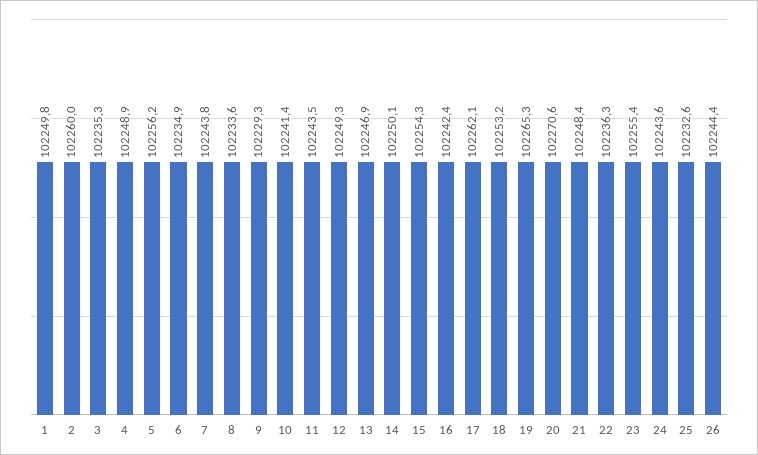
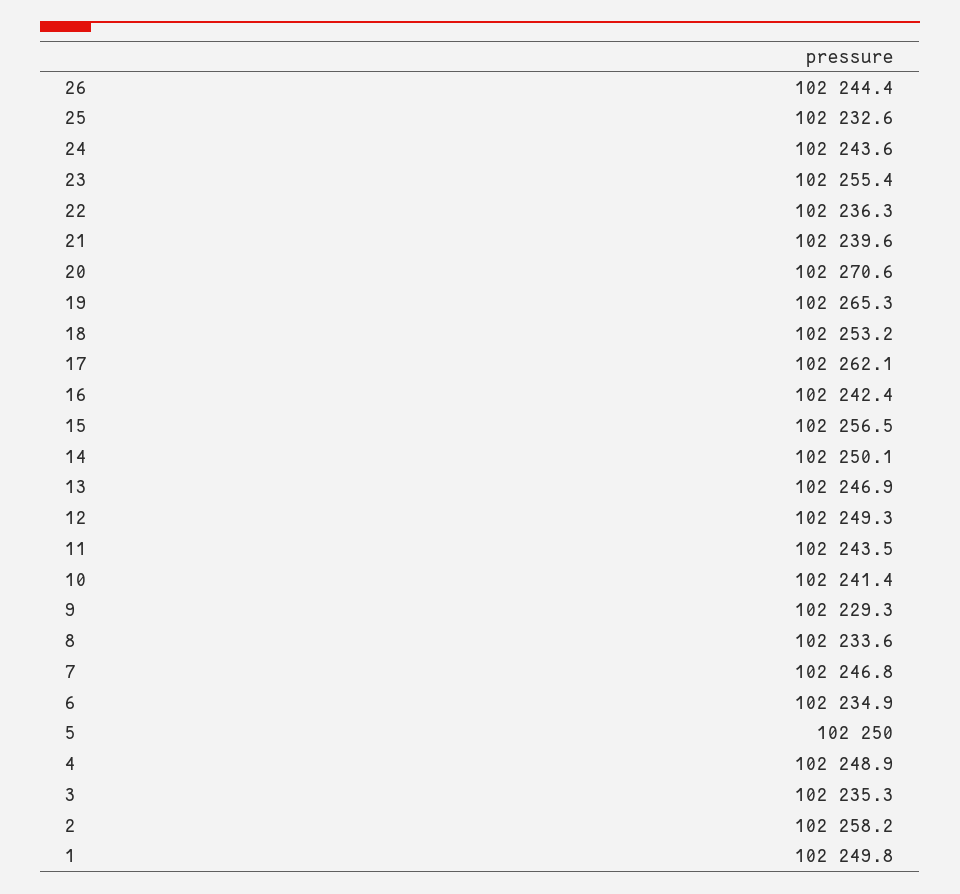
2: 102260 -> 102258.2
5: 102256.2 -> 102250
7: 102243.8 -> 102246.8
15: 102254.3 -> 102256.5
21: 102248.4 -> 102239.6

